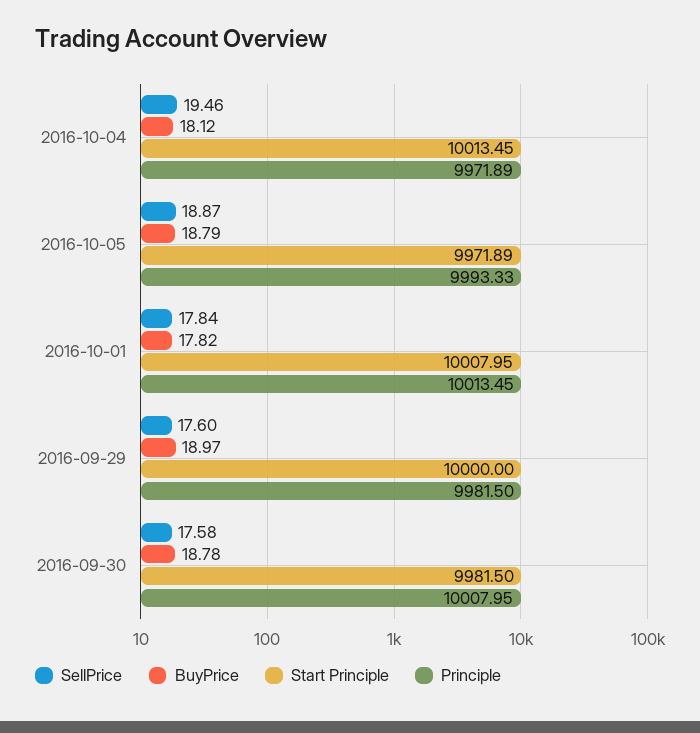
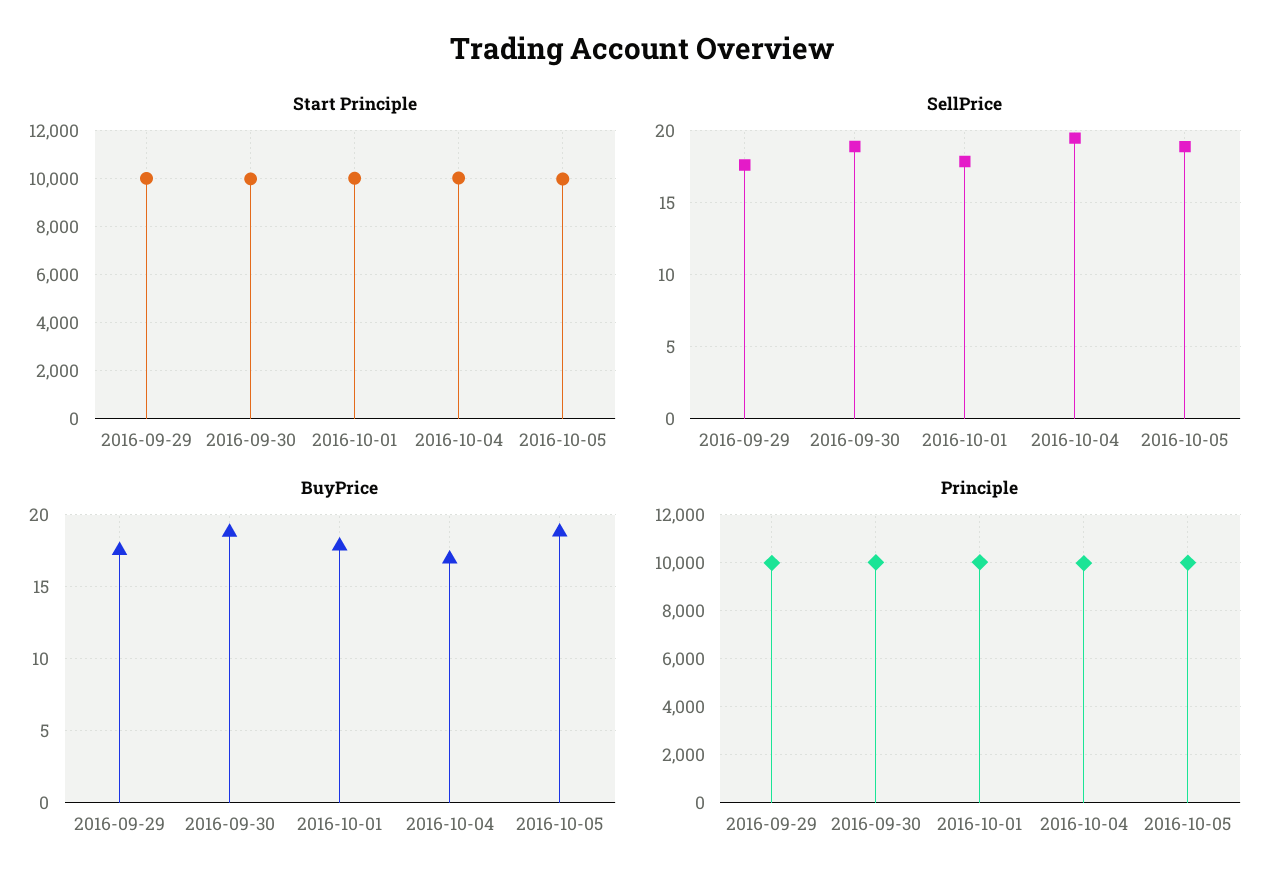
BuyPrice, 2016-10-04: 18.12 -> 17
BuyPrice, 2016-09-29: 18.97 -> 17.5
SellPrice, 2016-09-30: 17.58 -> 19

